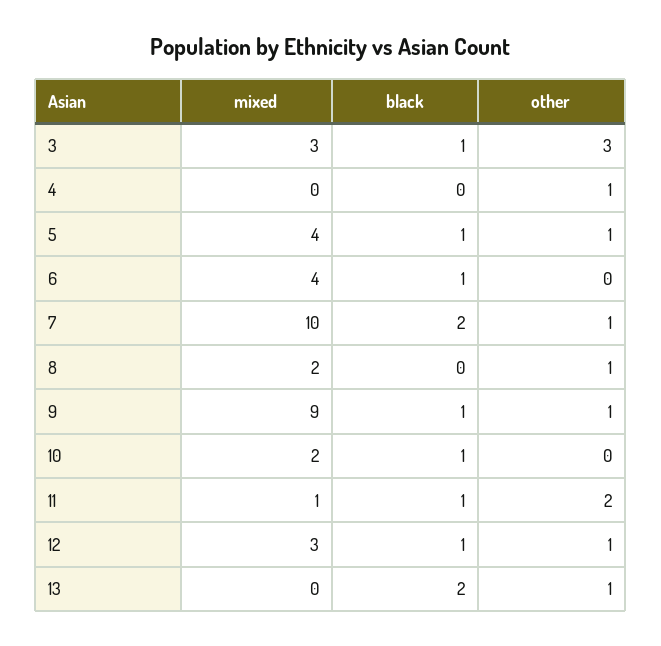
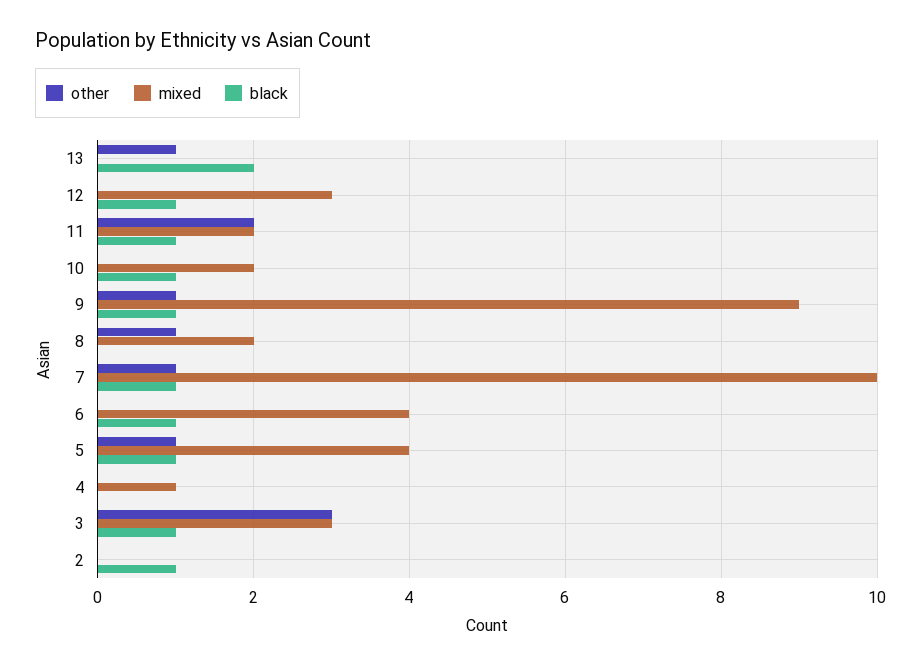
mixed, 4: 0 -> 1
other, 4: 1 -> 0
black, 7: 2 -> 1
mixed, 11: 1 -> 2
other, 12: 1 -> 0
other, 2: none -> 0
mixed, 2: none -> 0
black, 2: none -> 1

